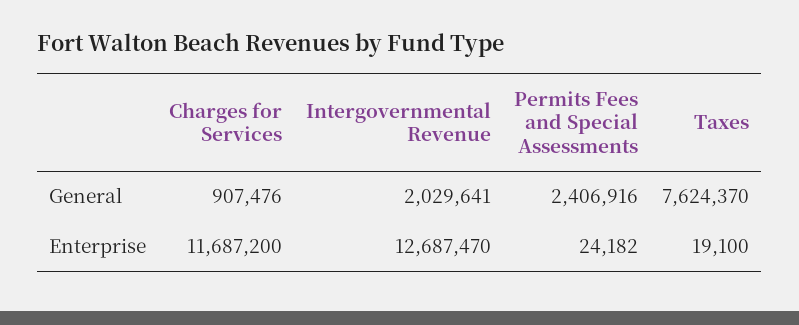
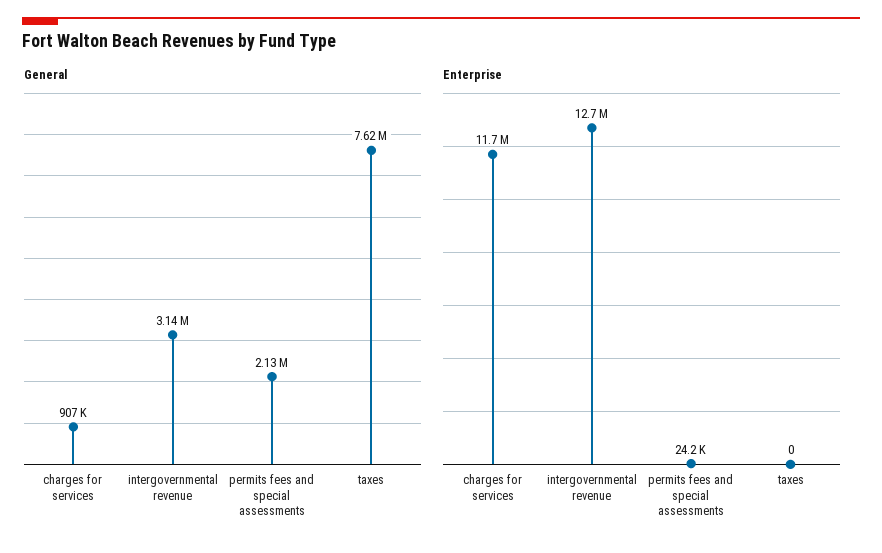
General, Intergovernmental Revenue: 2029641 -> 3140000
General, Permits Fees and Special Assessments: 2406916 -> 2130000
Enterprise, Taxes: 19100 -> 0

